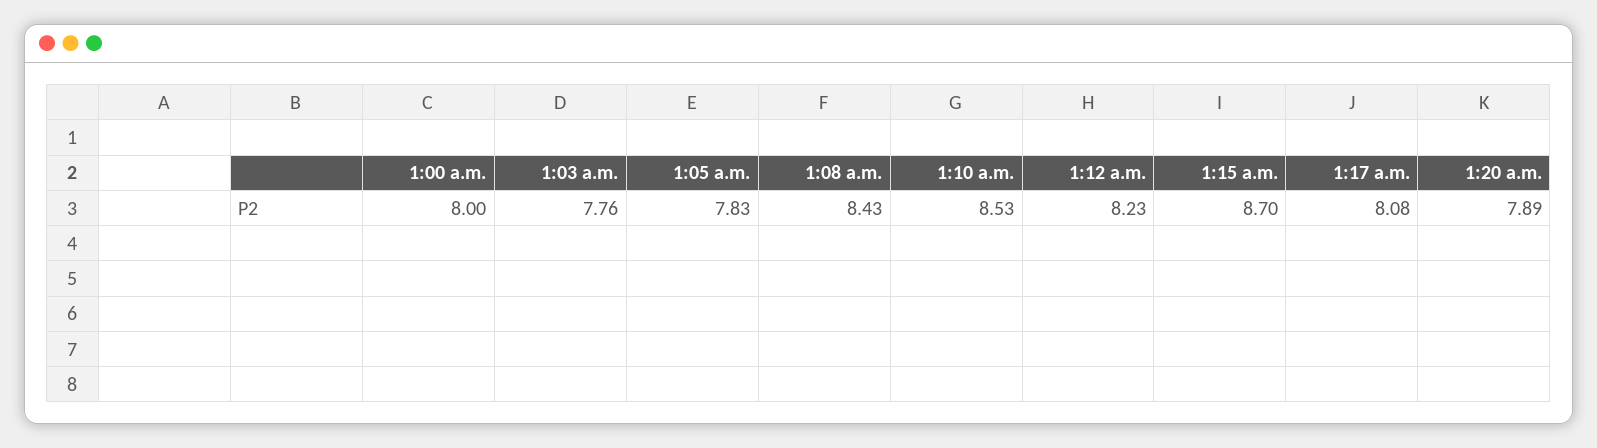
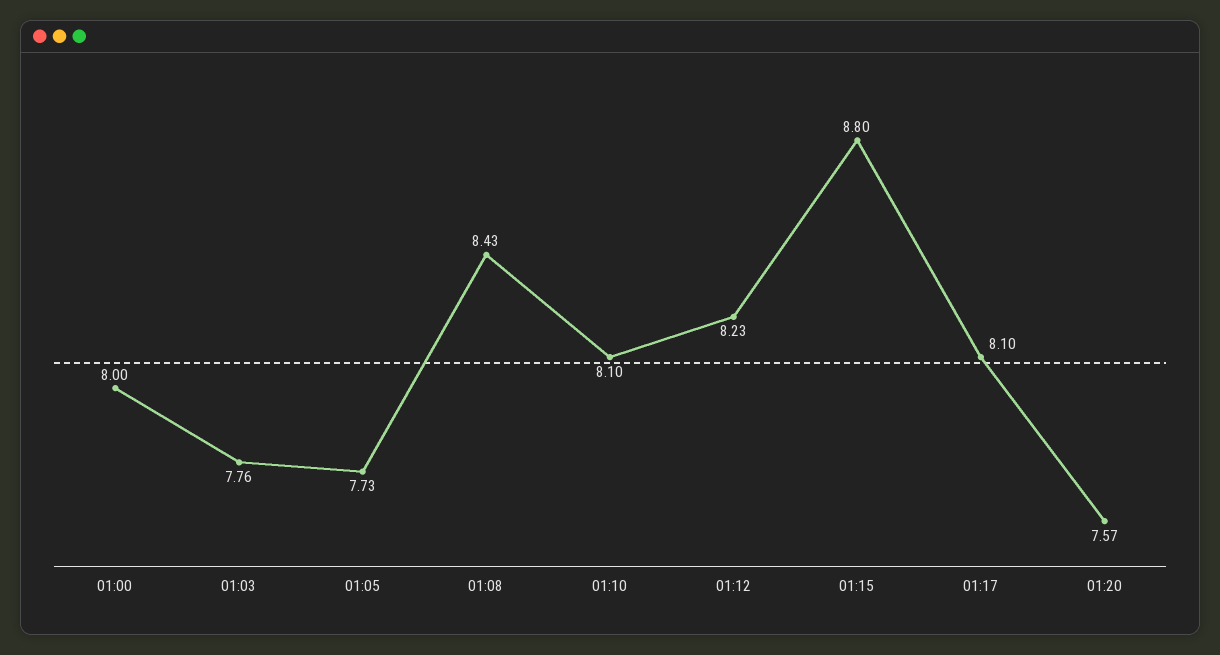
1:05 a.m.: 7.83 -> 7.73
1:10 a.m.: 8.53 -> 8.1
1:15 a.m.: 8.7 -> 8.8
1:17 a.m.: 8.08 -> 8.1
1:20 a.m.: 7.89 -> 7.57

